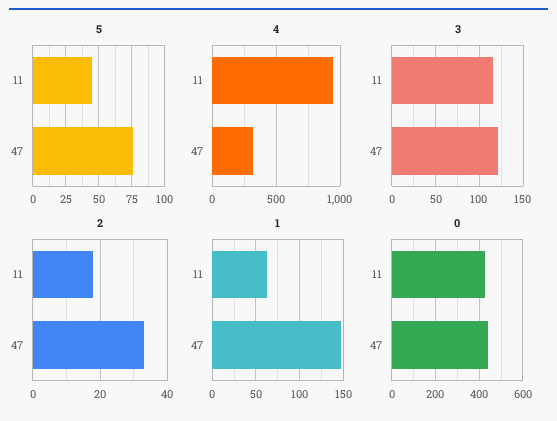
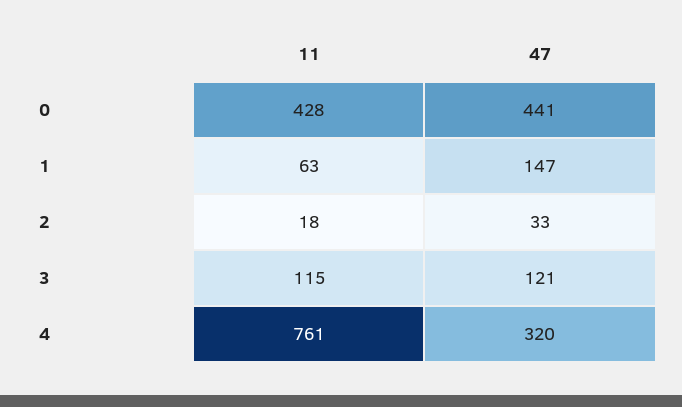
5, 11: 45 -> none
5, 47: 75 -> none
4, 11: 950 -> 761

